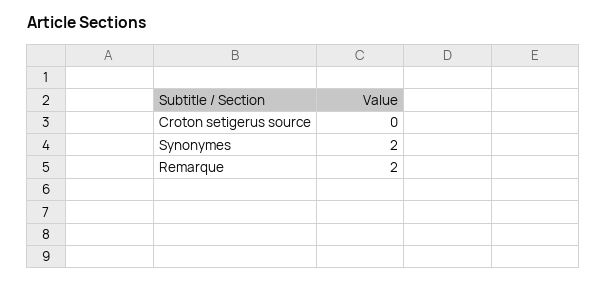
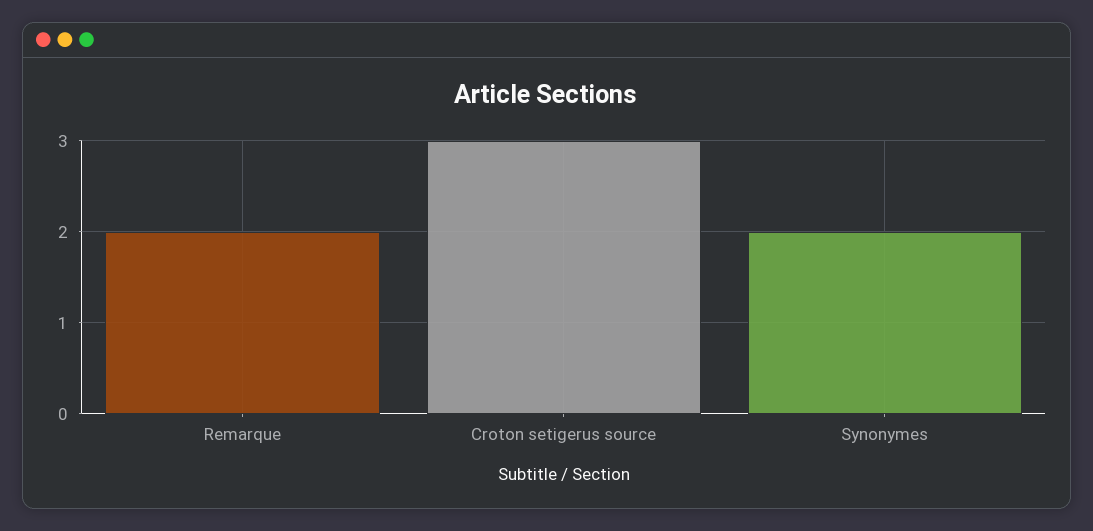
Croton setigerus source: 0 -> 3

